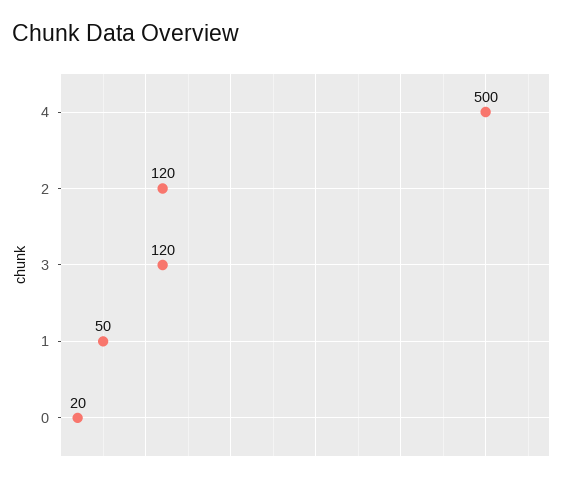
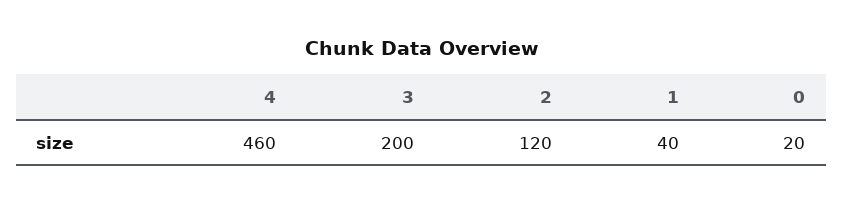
4: 500 -> 460
3: 120 -> 200
1: 50 -> 40

